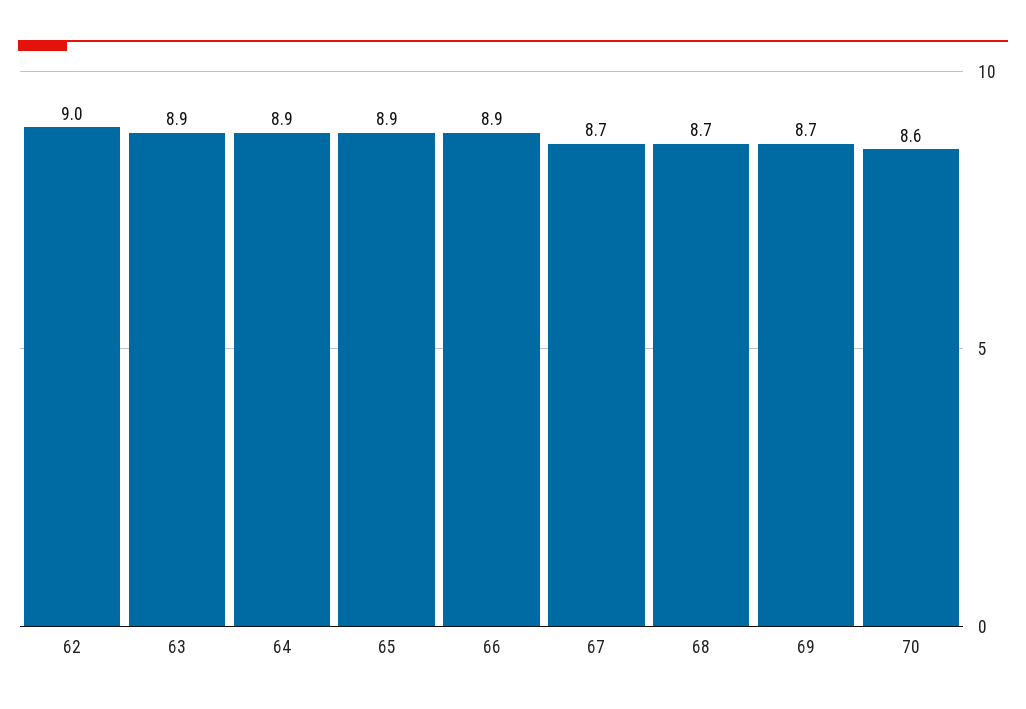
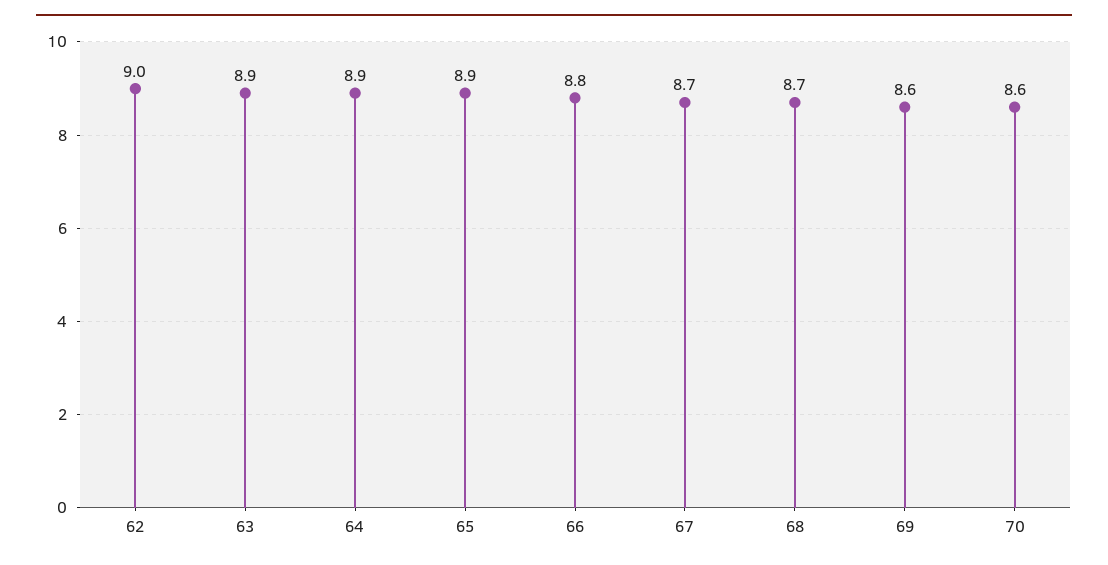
66: 8.9 -> 8.8
69: 8.7 -> 8.6

